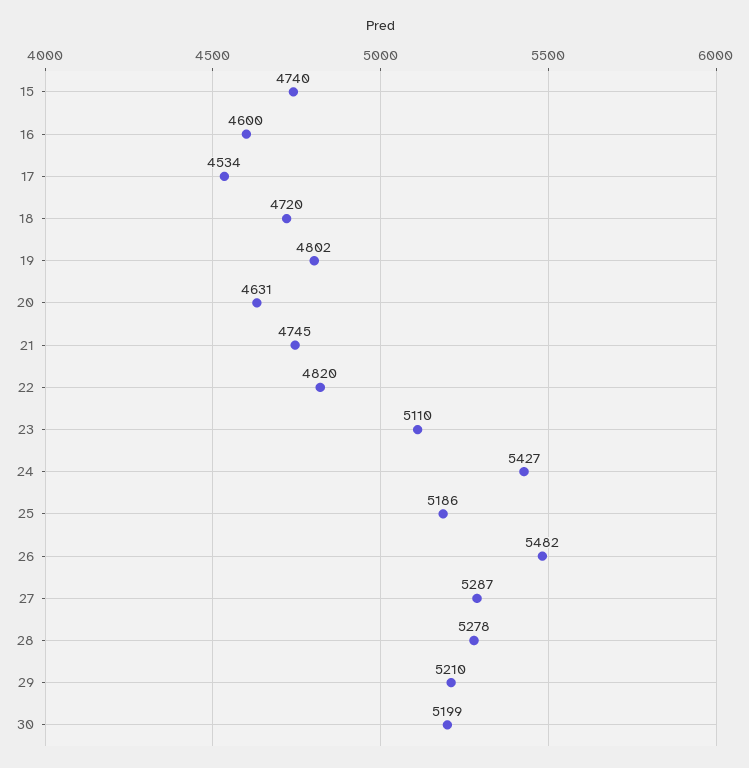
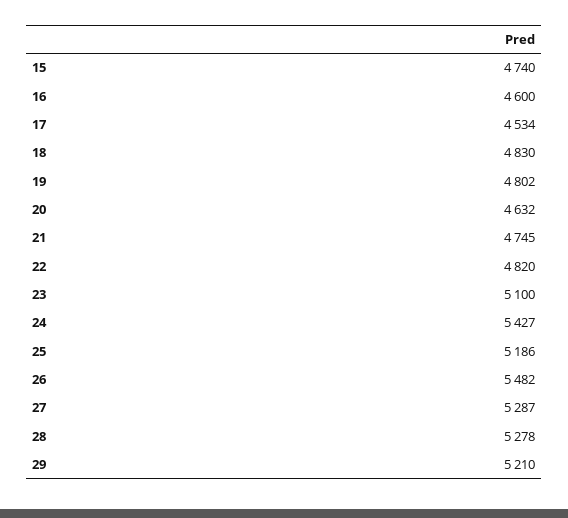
18: 4720 -> 4830
20: 4631 -> 4632
23: 5110 -> 5100
30: 5199 -> none

